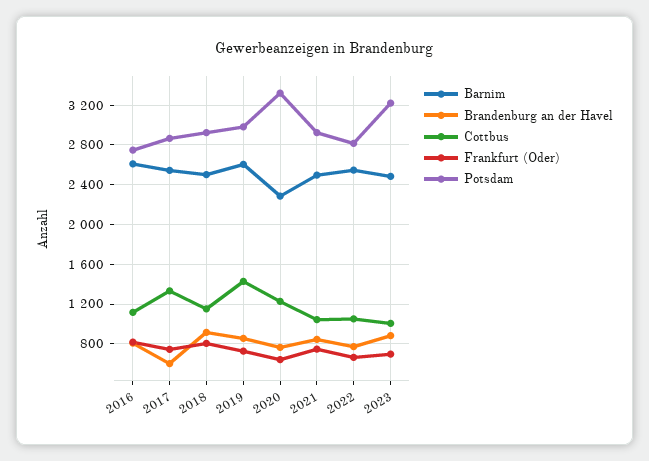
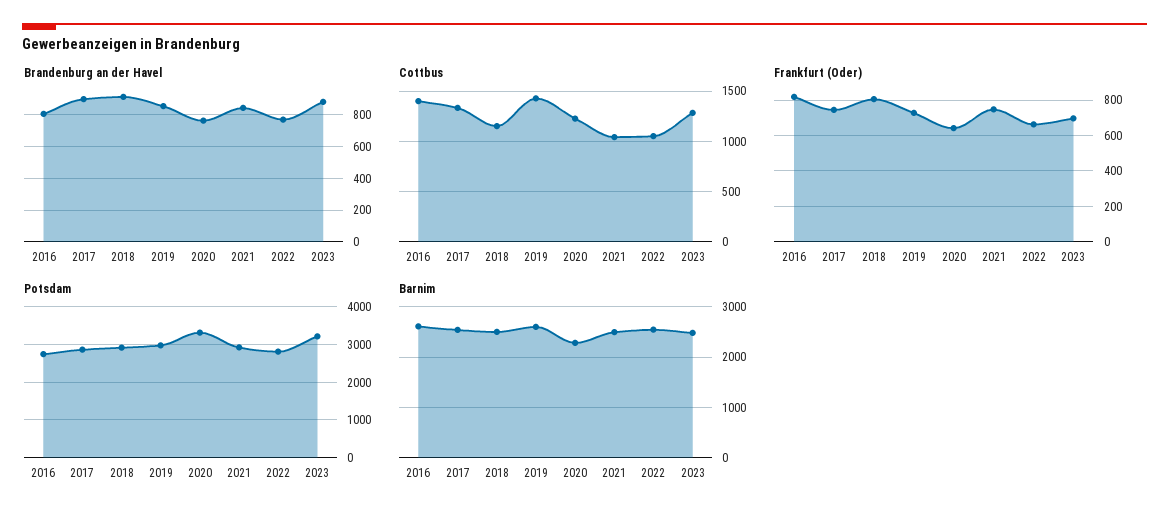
Cottbus, 2016: 1100 -> 1400
Brandenburg an der Havel, 2017: 600 -> 900
Cottbus, 2023: 1000 -> 1300

